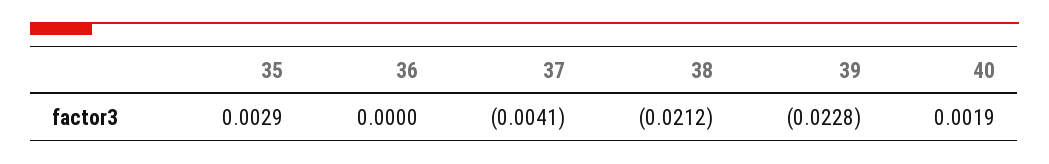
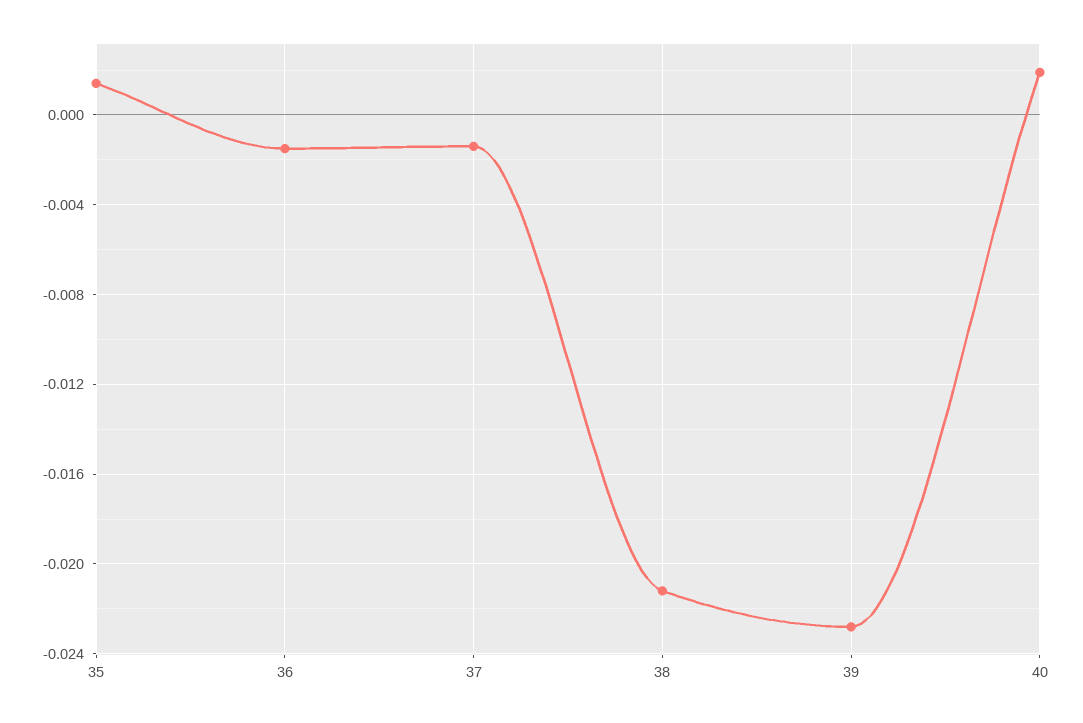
35: 0.0029 -> 0.0015
36: 0 -> -0.0015
37: -0.0041 -> -0.0015

